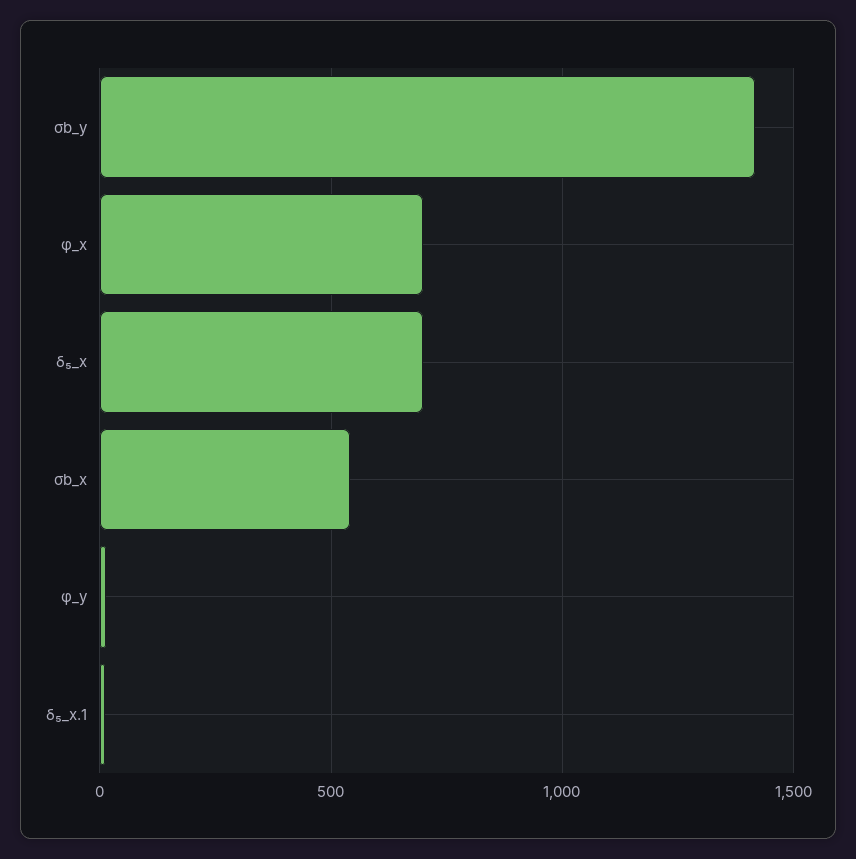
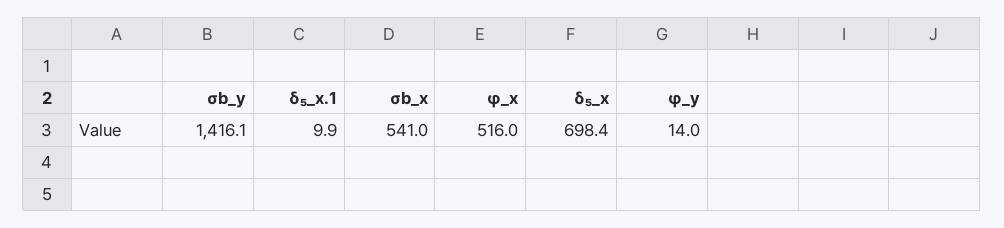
φ_x: 700 -> 516

